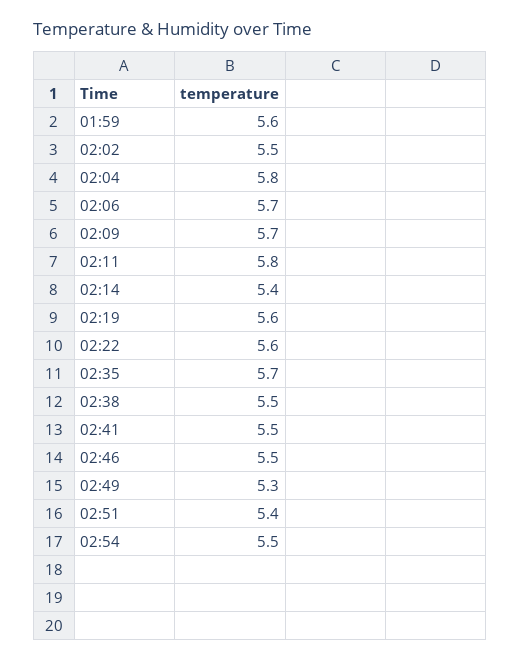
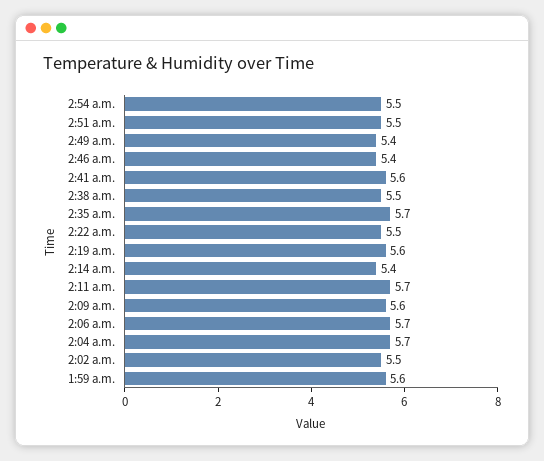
02:04: 5.8 -> 5.7
02:09: 5.7 -> 5.6
02:11: 5.8 -> 5.7
02:22: 5.6 -> 5.5
02:41: 5.5 -> 5.6
02:46: 5.5 -> 5.4
02:49: 5.3 -> 5.4
02:51: 5.4 -> 5.5

